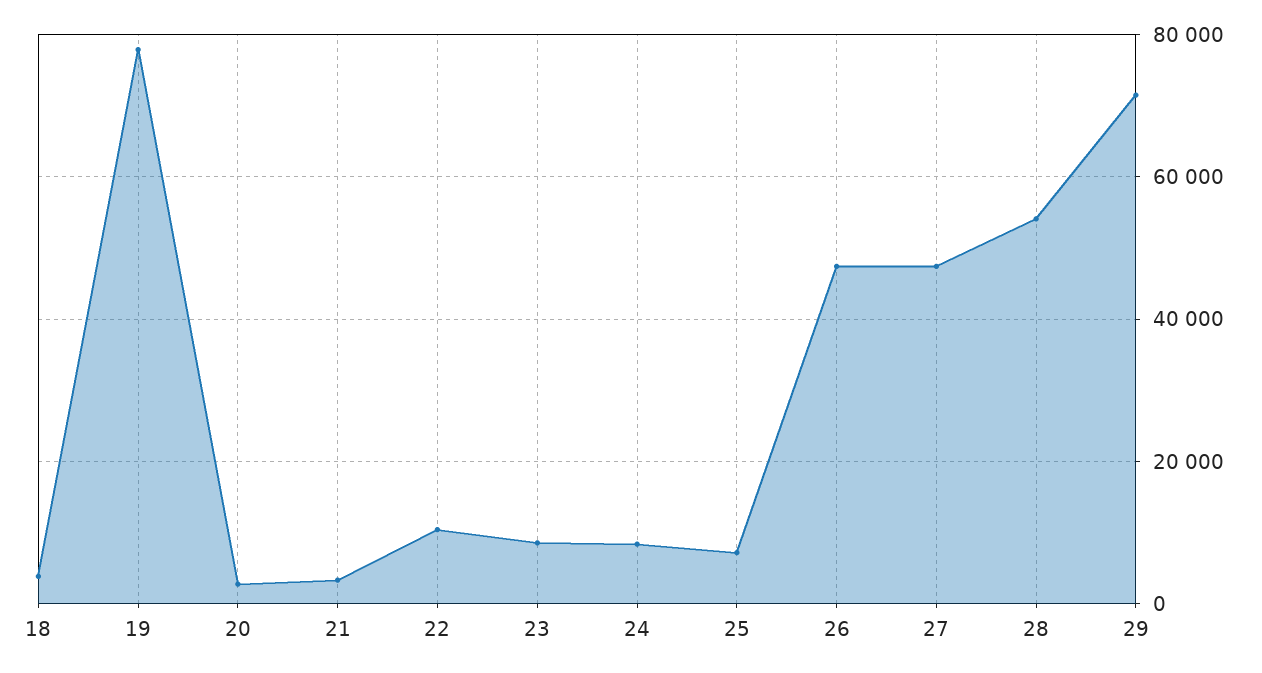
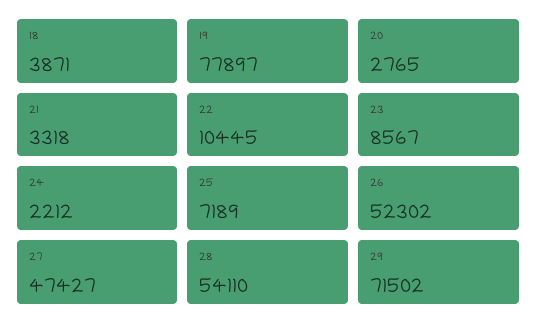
24: 8000 -> 2212
26: 48000 -> 52302

